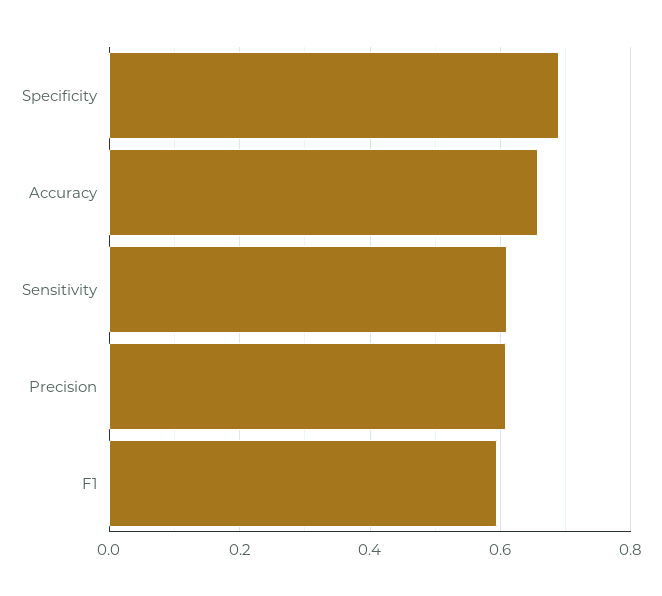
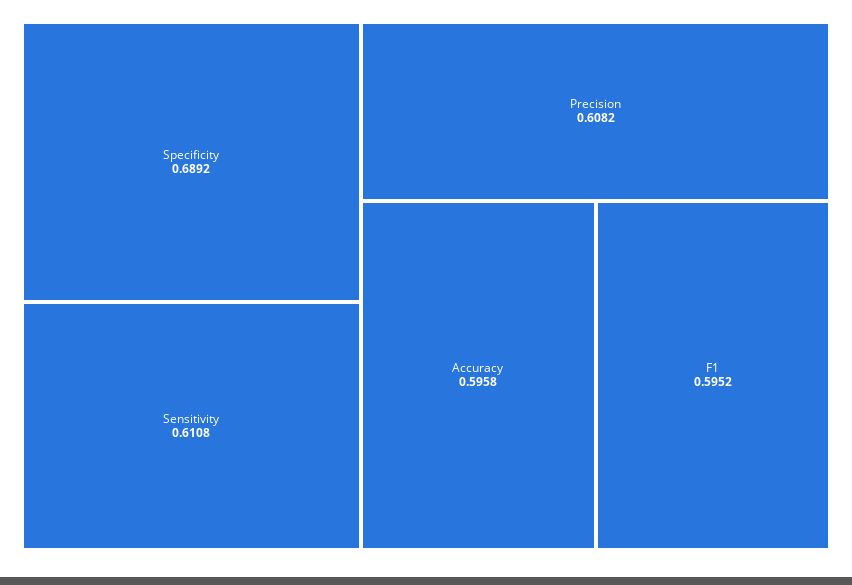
Accuracy: 0.66 -> 0.5958

